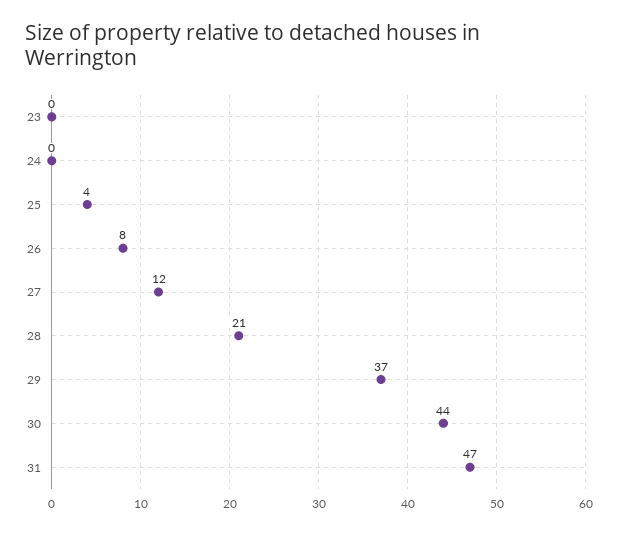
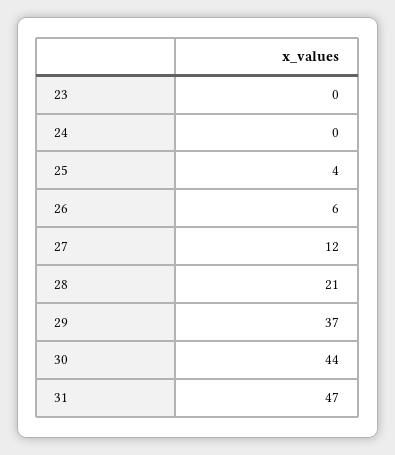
26: 8 -> 6

